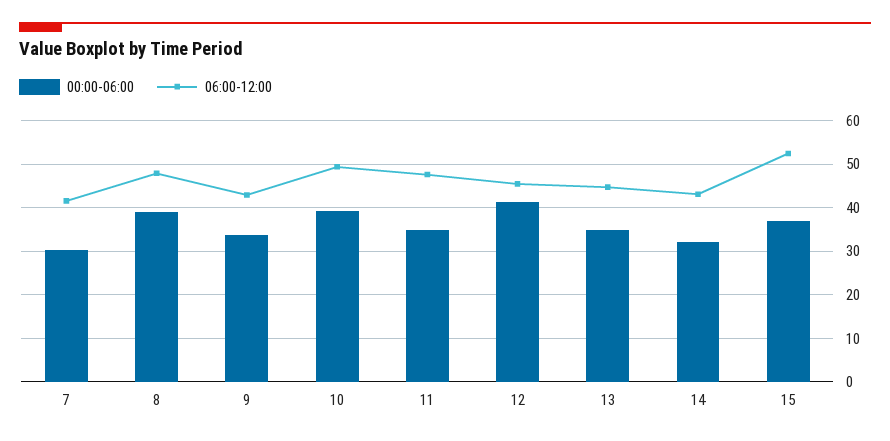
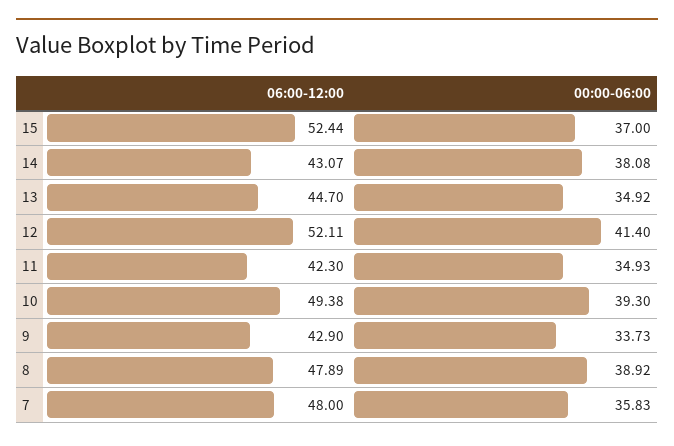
00:00-06:00, 7: 30 -> 35.83
06:00-12:00, 7: 42 -> 48
06:00-12:00, 11: 48 -> 42.3
06:00-12:00, 12: 46 -> 52.11
00:00-06:00, 14: 32 -> 38.08

